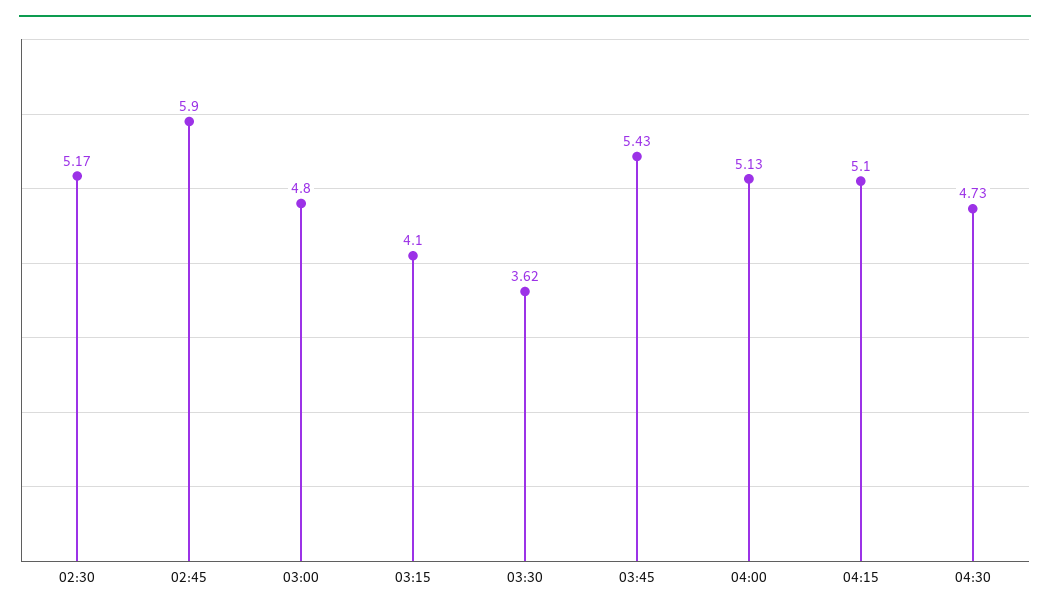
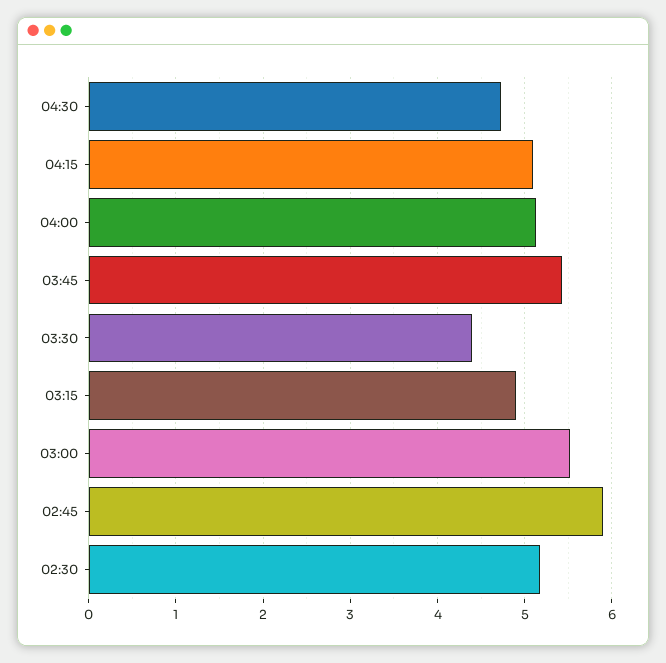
03:00: 4.8 -> 5.5
03:15: 4.1 -> 4.9
03:30: 3.62 -> 4.4

